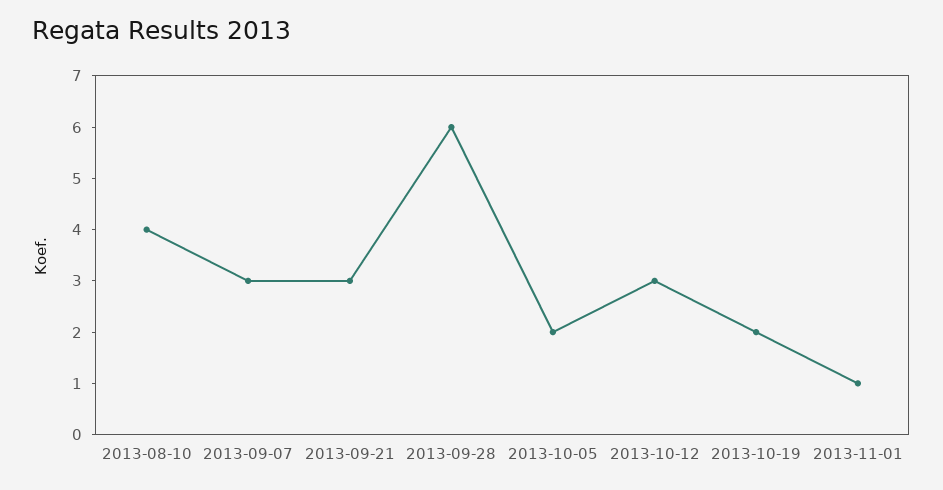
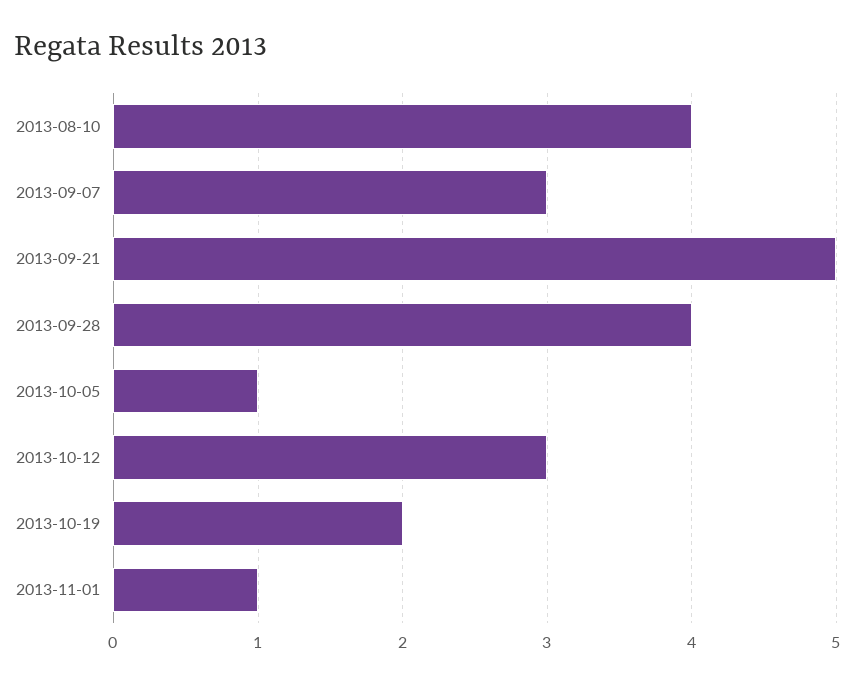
2013-09-21: 3 -> 5
2013-09-28: 6 -> 4
2013-10-05: 2 -> 1

